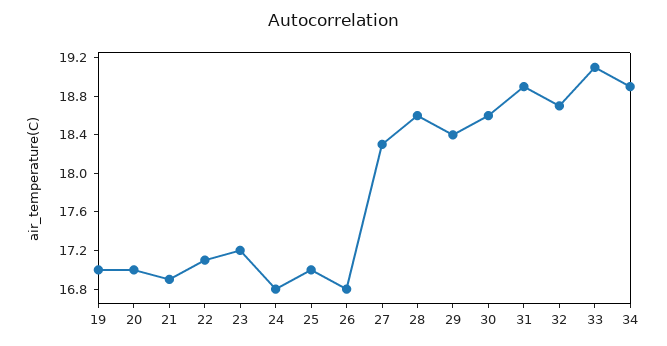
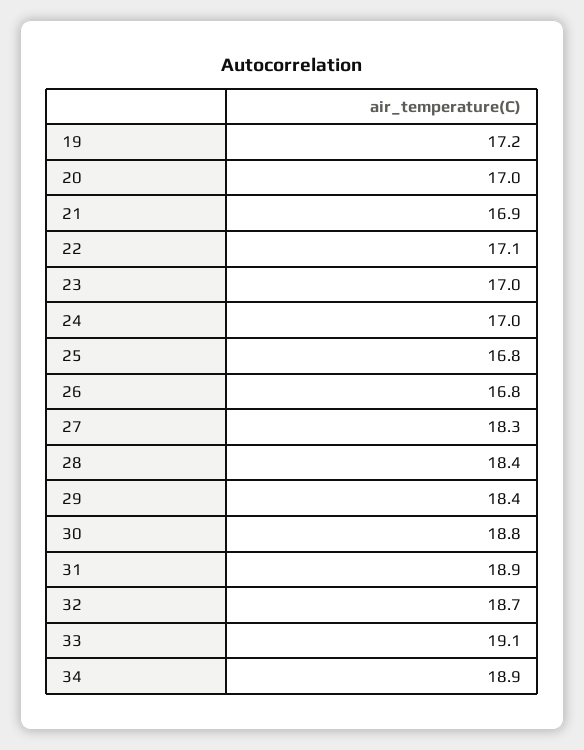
19: 17 -> 17.2
23: 17.2 -> 17
24: 16.8 -> 17
25: 17 -> 16.8
28: 18.6 -> 18.4
30: 18.6 -> 18.8

